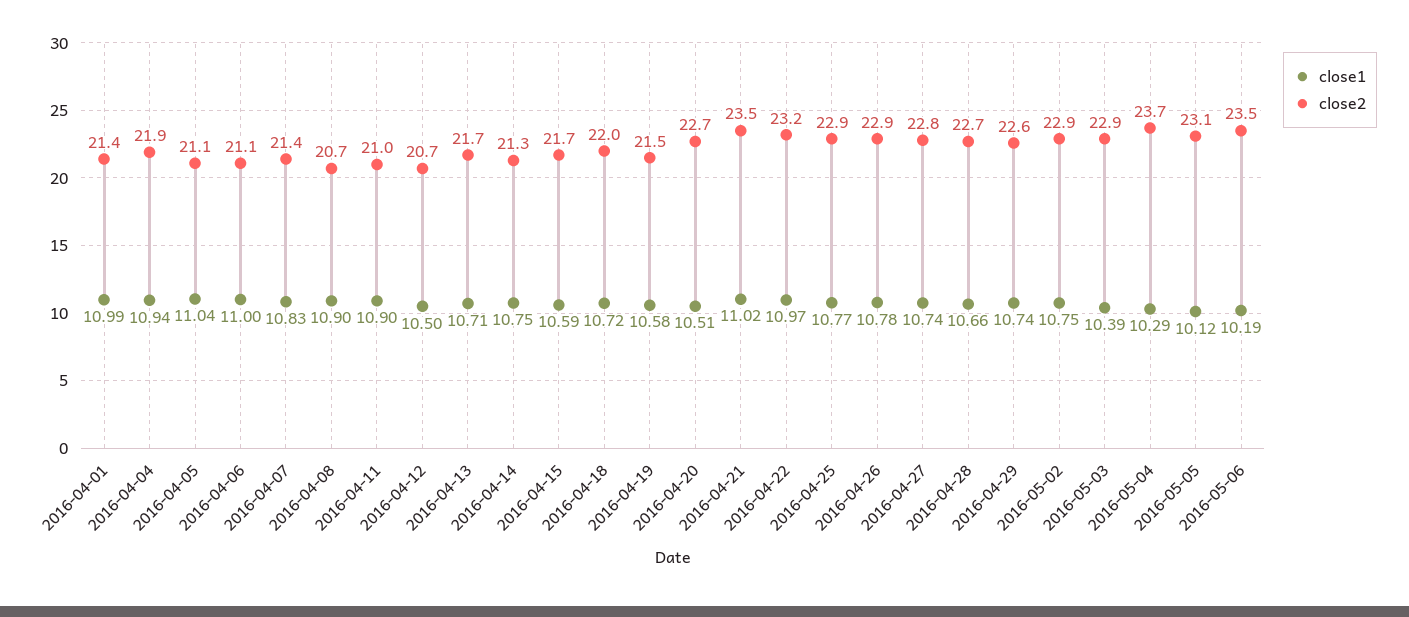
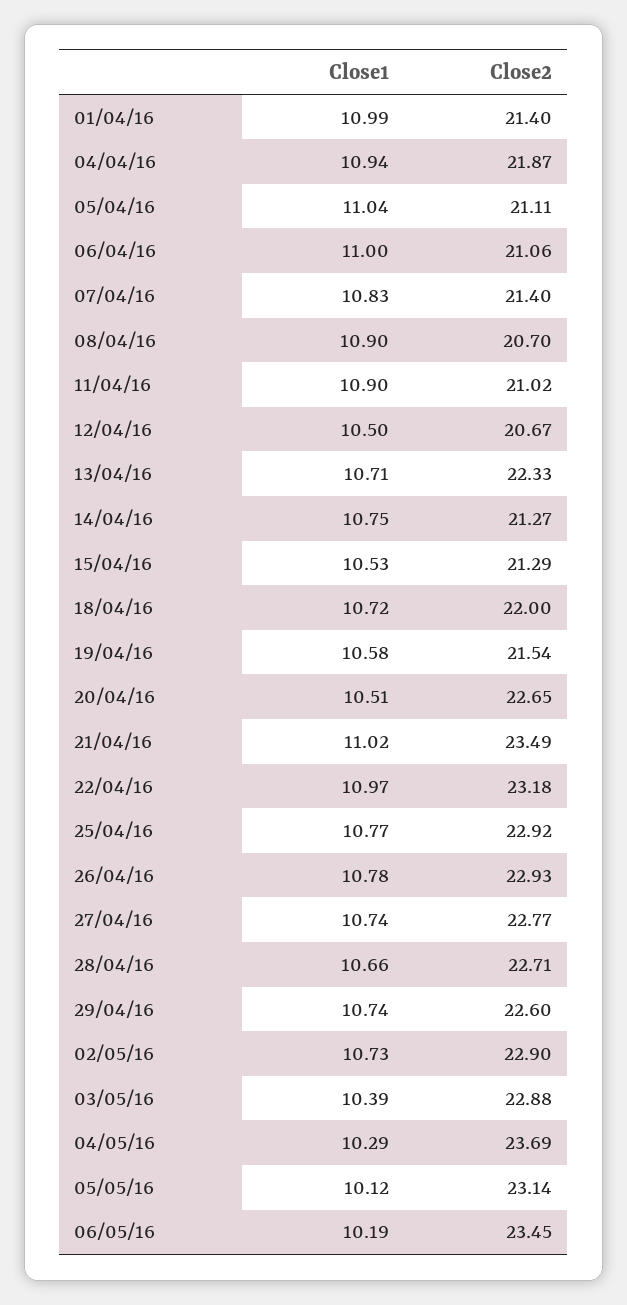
close2, 2016-04-13: 21.7 -> 22.33
close1, 2016-04-15: 10.59 -> 10.53
close2, 2016-04-15: 21.7 -> 21.29
close1, 2016-05-02: 10.75 -> 10.73

